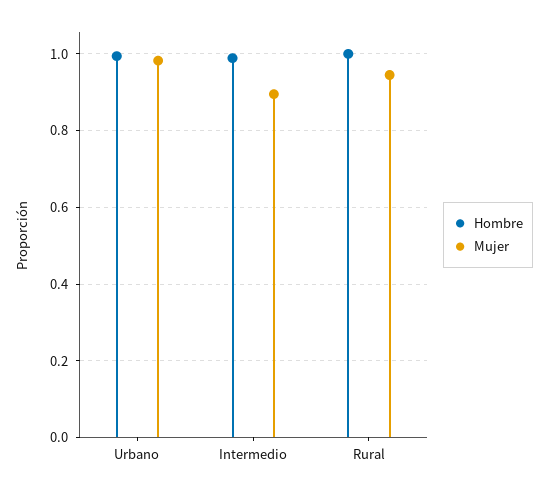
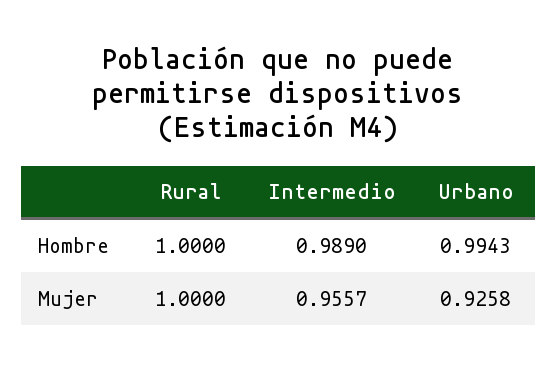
Mujer, Urbano: 0.98 -> 0.9258
Mujer, Intermedio: 0.9 -> 0.9557
Mujer, Rural: 0.94 -> 1

